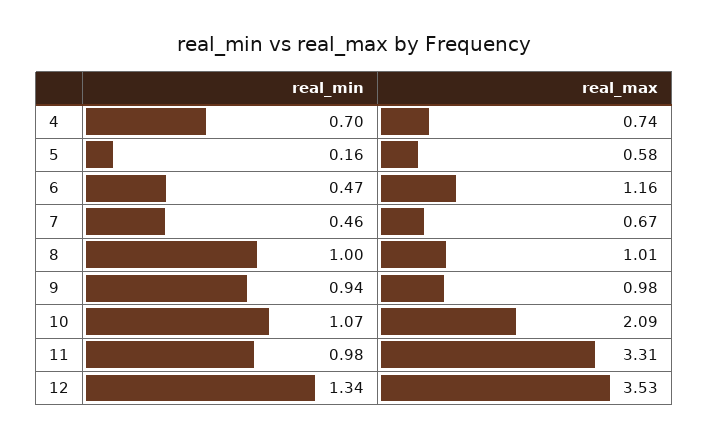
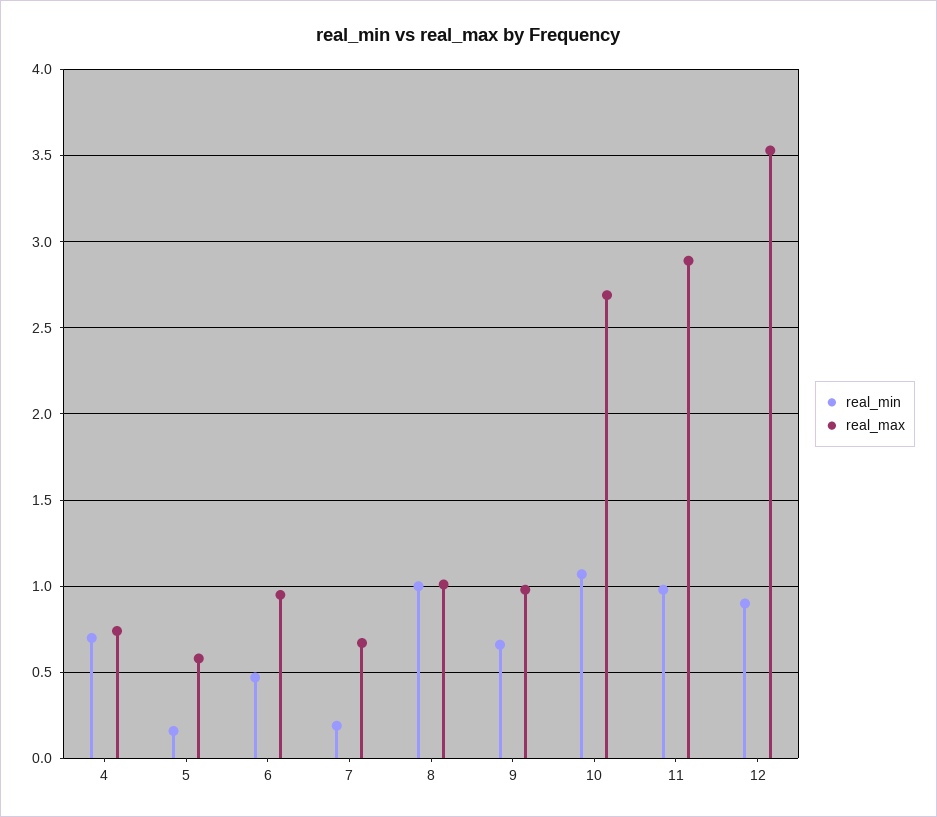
real_max, 6: 1.16 -> 0.95
real_min, 7: 0.46 -> 0.2
real_min, 9: 0.94 -> 0.65
real_max, 10: 2.09 -> 2.7
real_max, 11: 3.31 -> 2.9
real_min, 12: 1.34 -> 0.9

